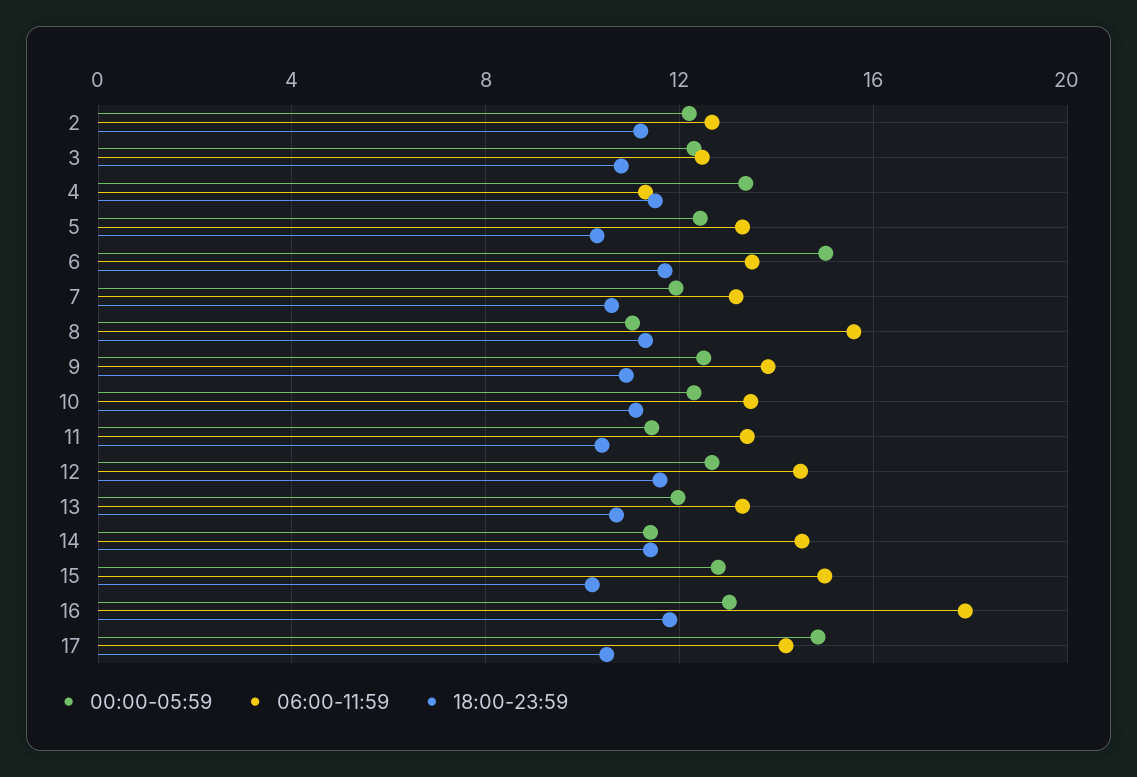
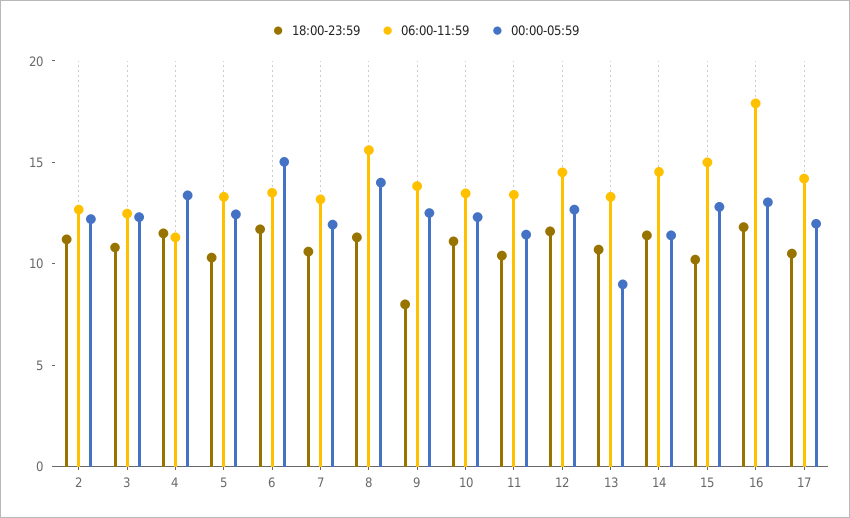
00:00-05:59, 8: 11 -> 14
18:00-23:59, 9: 11 -> 8
00:00-05:59, 13: 12 -> 9
00:00-05:59, 17: 15 -> 12

